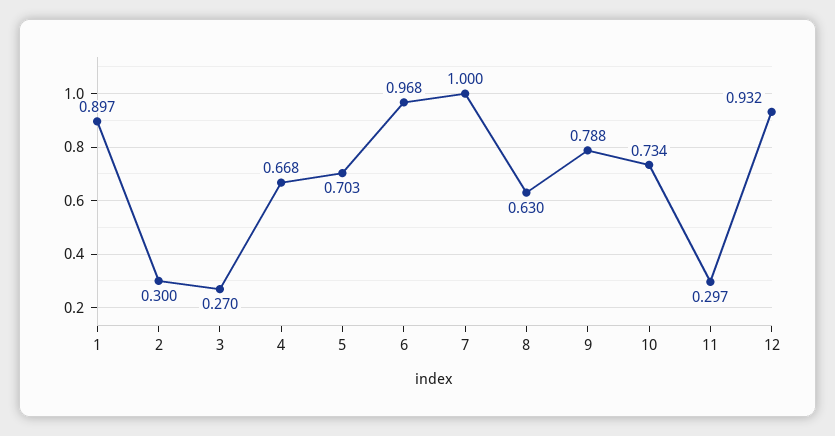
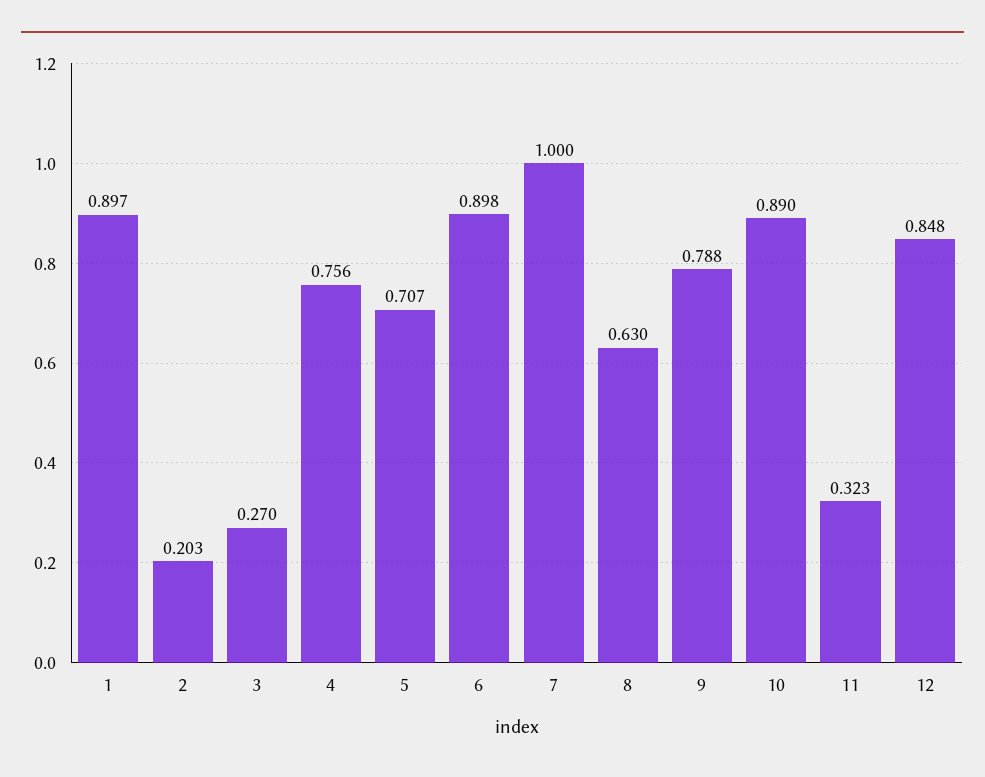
2: 0.3 -> 0.203
4: 0.668 -> 0.756
5: 0.703 -> 0.707
6: 0.968 -> 0.898
10: 0.734 -> 0.89
11: 0.297 -> 0.323
12: 0.932 -> 0.848

